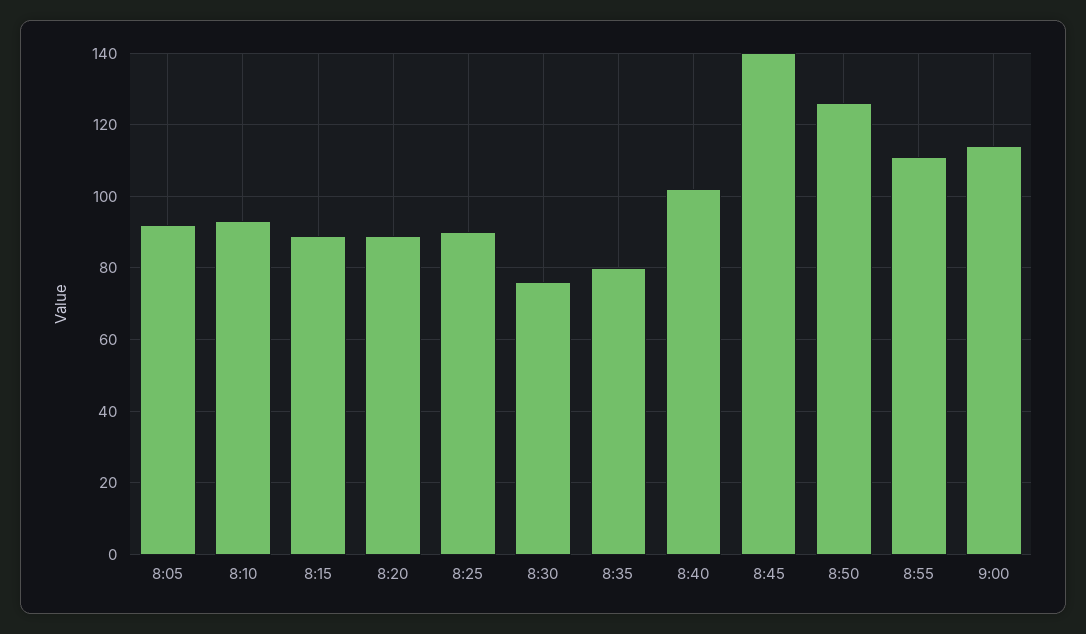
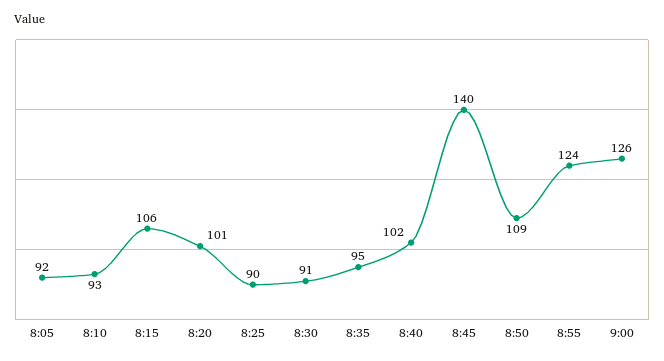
8:15: 90 -> 106
8:20: 90 -> 101
8:30: 75 -> 91
8:35: 80 -> 95
8:50: 125 -> 109
8:55: 110 -> 124
9:00: 115 -> 126

